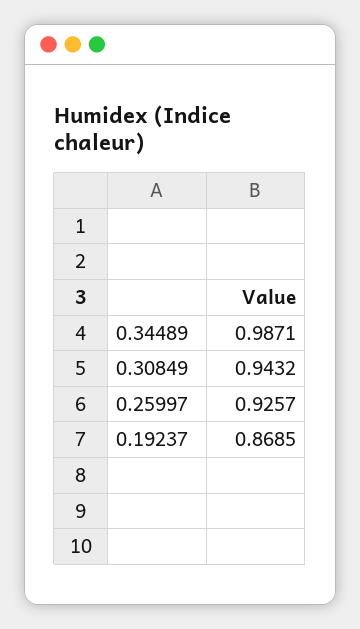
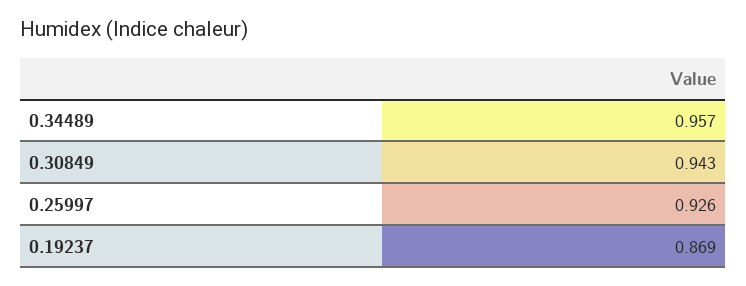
0.34489: 0.9871 -> 0.957

